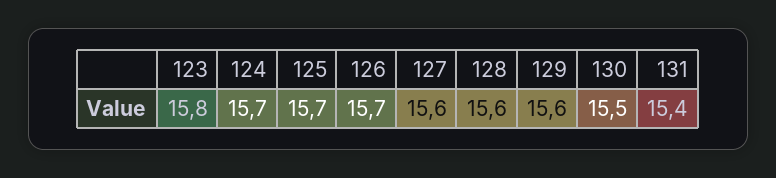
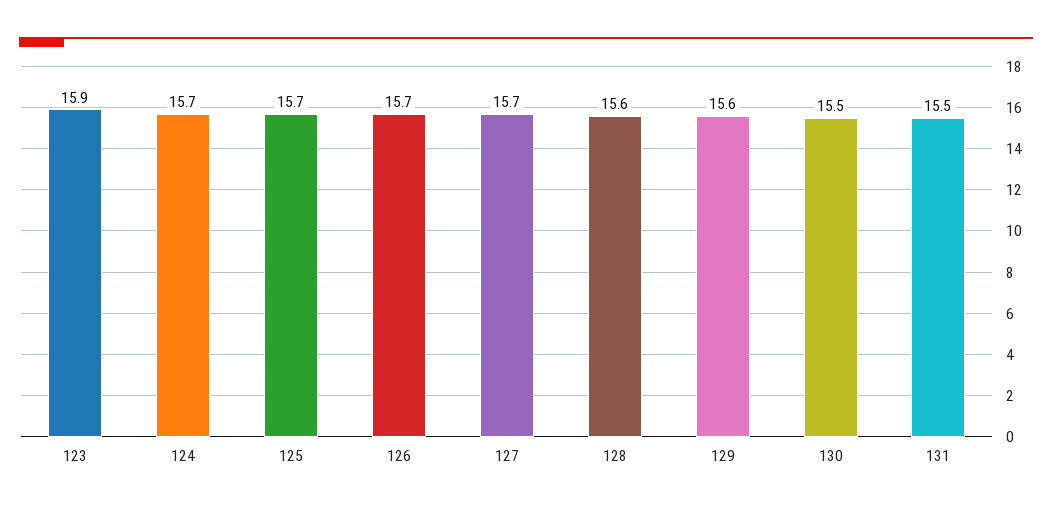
123: 15.8 -> 15.9
127: 15.6 -> 15.7
131: 15.4 -> 15.5

